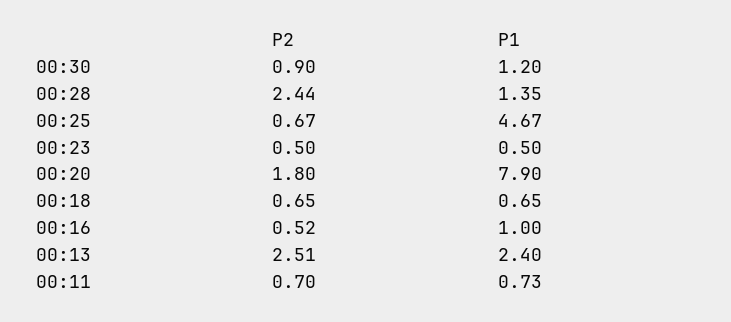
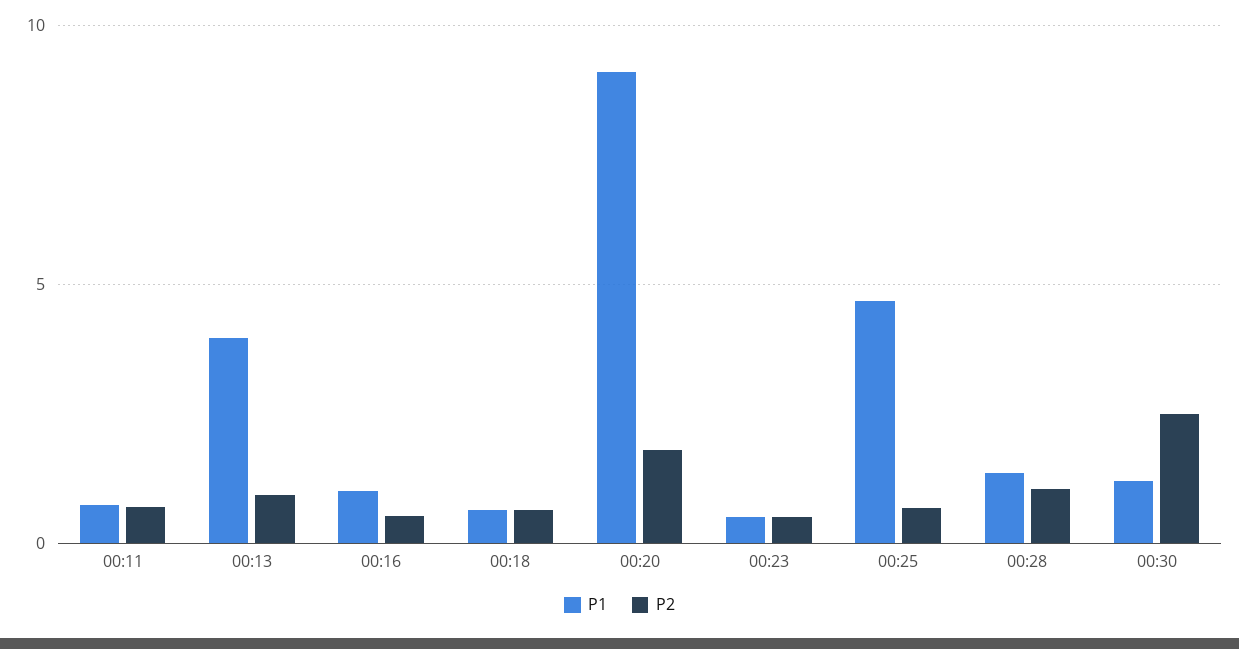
P2, 00:30: 0.9 -> 2.5
P2, 00:28: 2.44 -> 1
P1, 00:20: 7.9 -> 9
P2, 00:13: 2.51 -> 1
P1, 00:13: 2.4 -> 4

